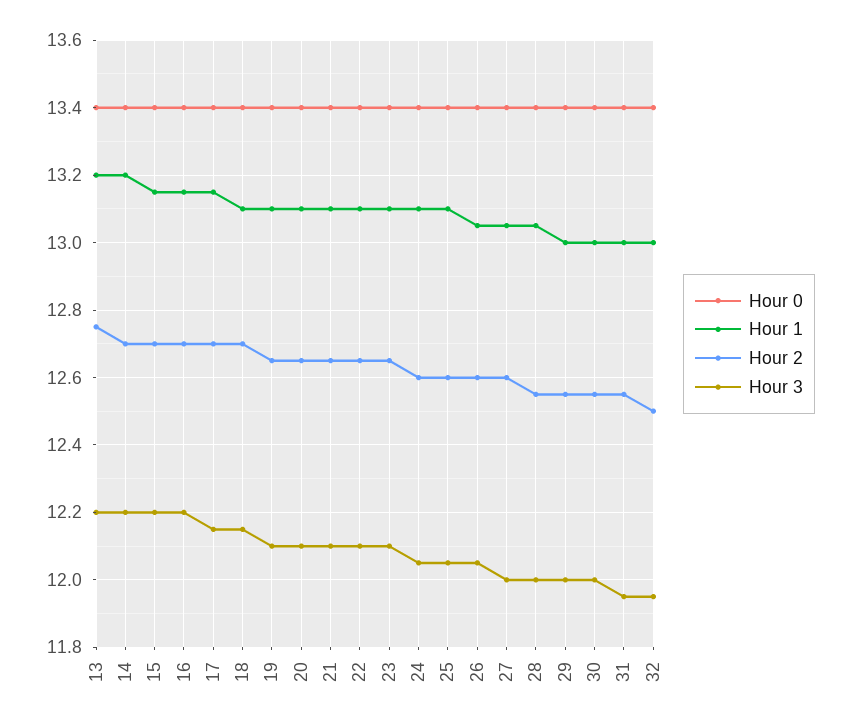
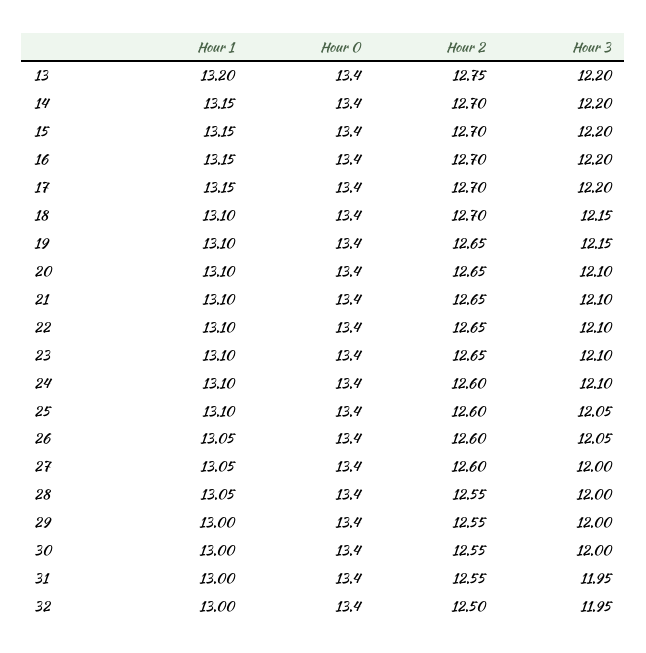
Hour 1, 14: 13.2 -> 13.15
Hour 3, 17: 12.15 -> 12.2
Hour 3, 19: 12.1 -> 12.15
Hour 3, 24: 12.05 -> 12.1

